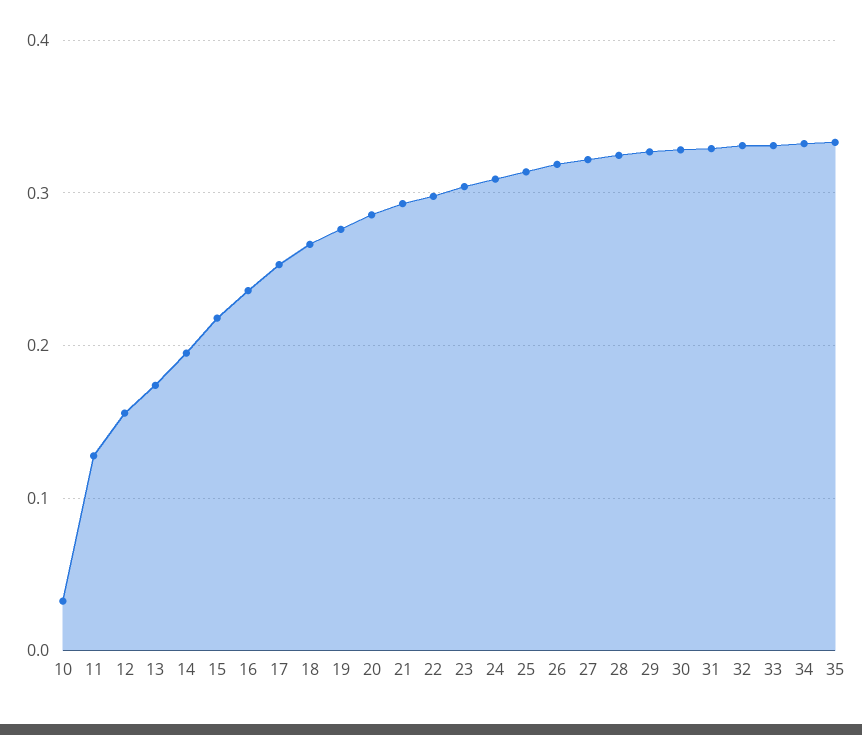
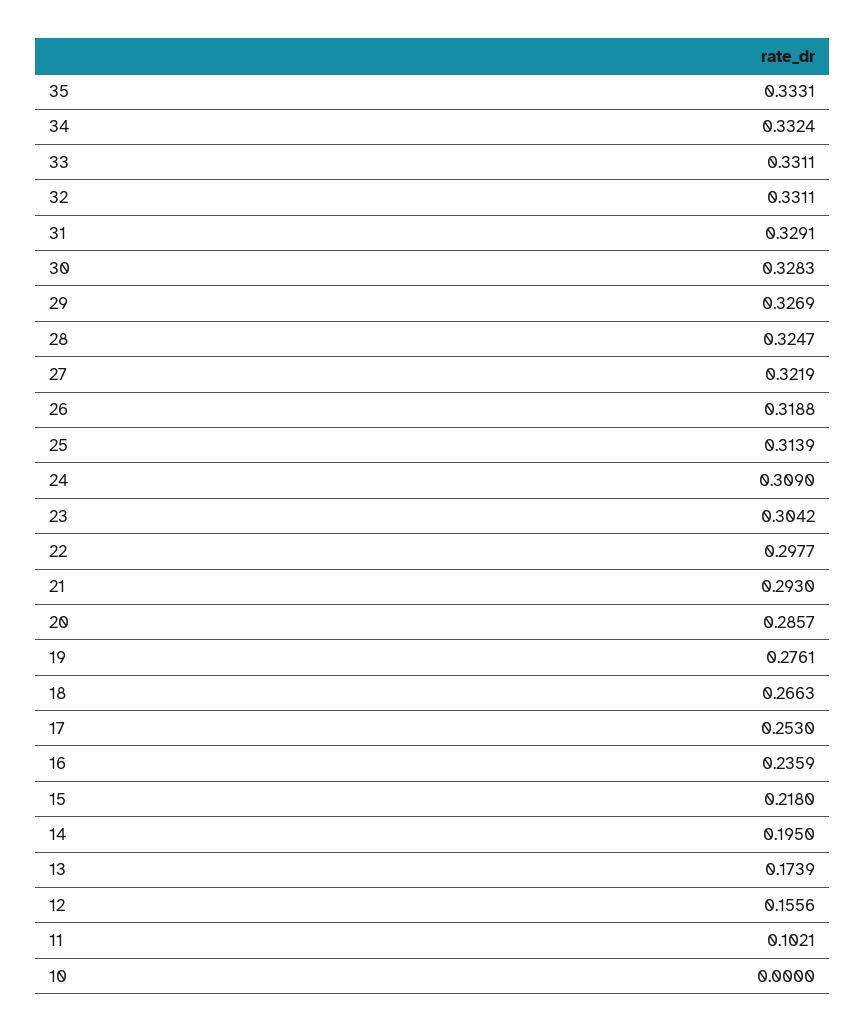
10: 0.03 -> 0
11: 0.13 -> 0.1021

